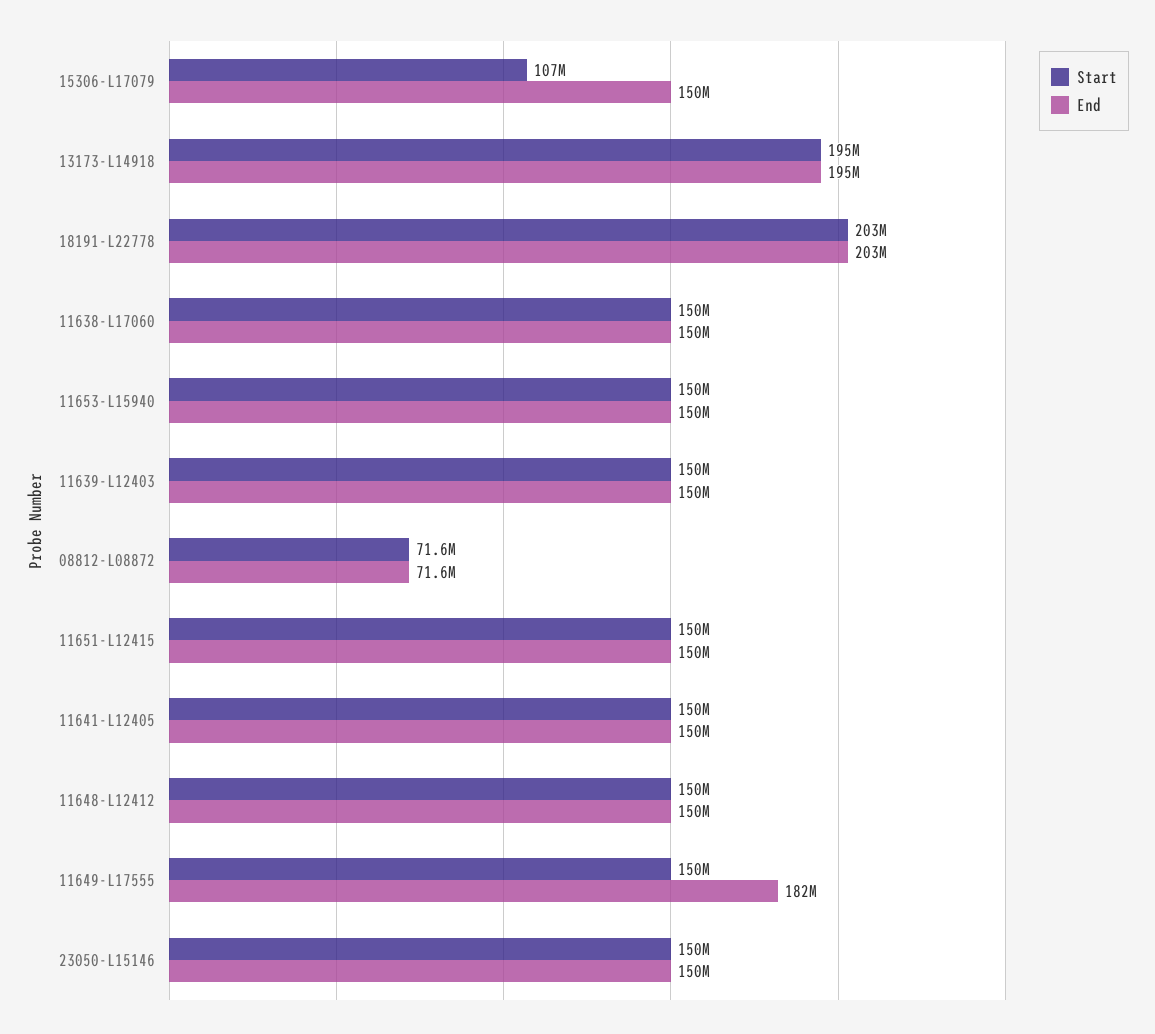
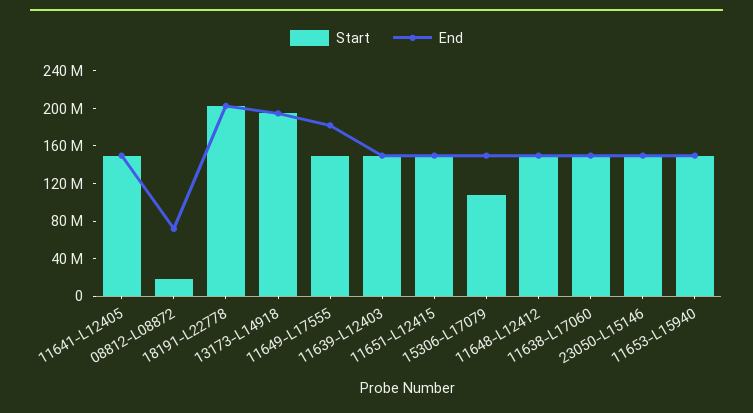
Start, 08812-L08872: 71600000 -> 20000000

